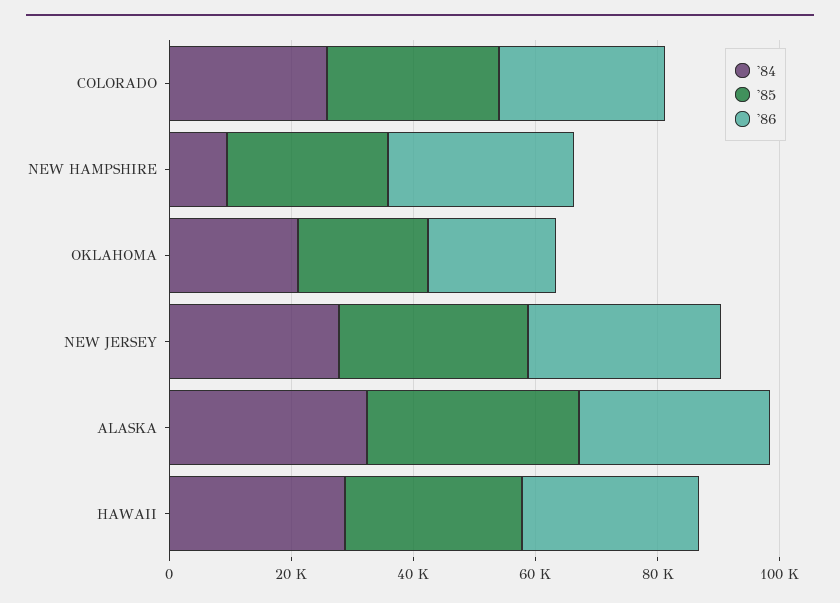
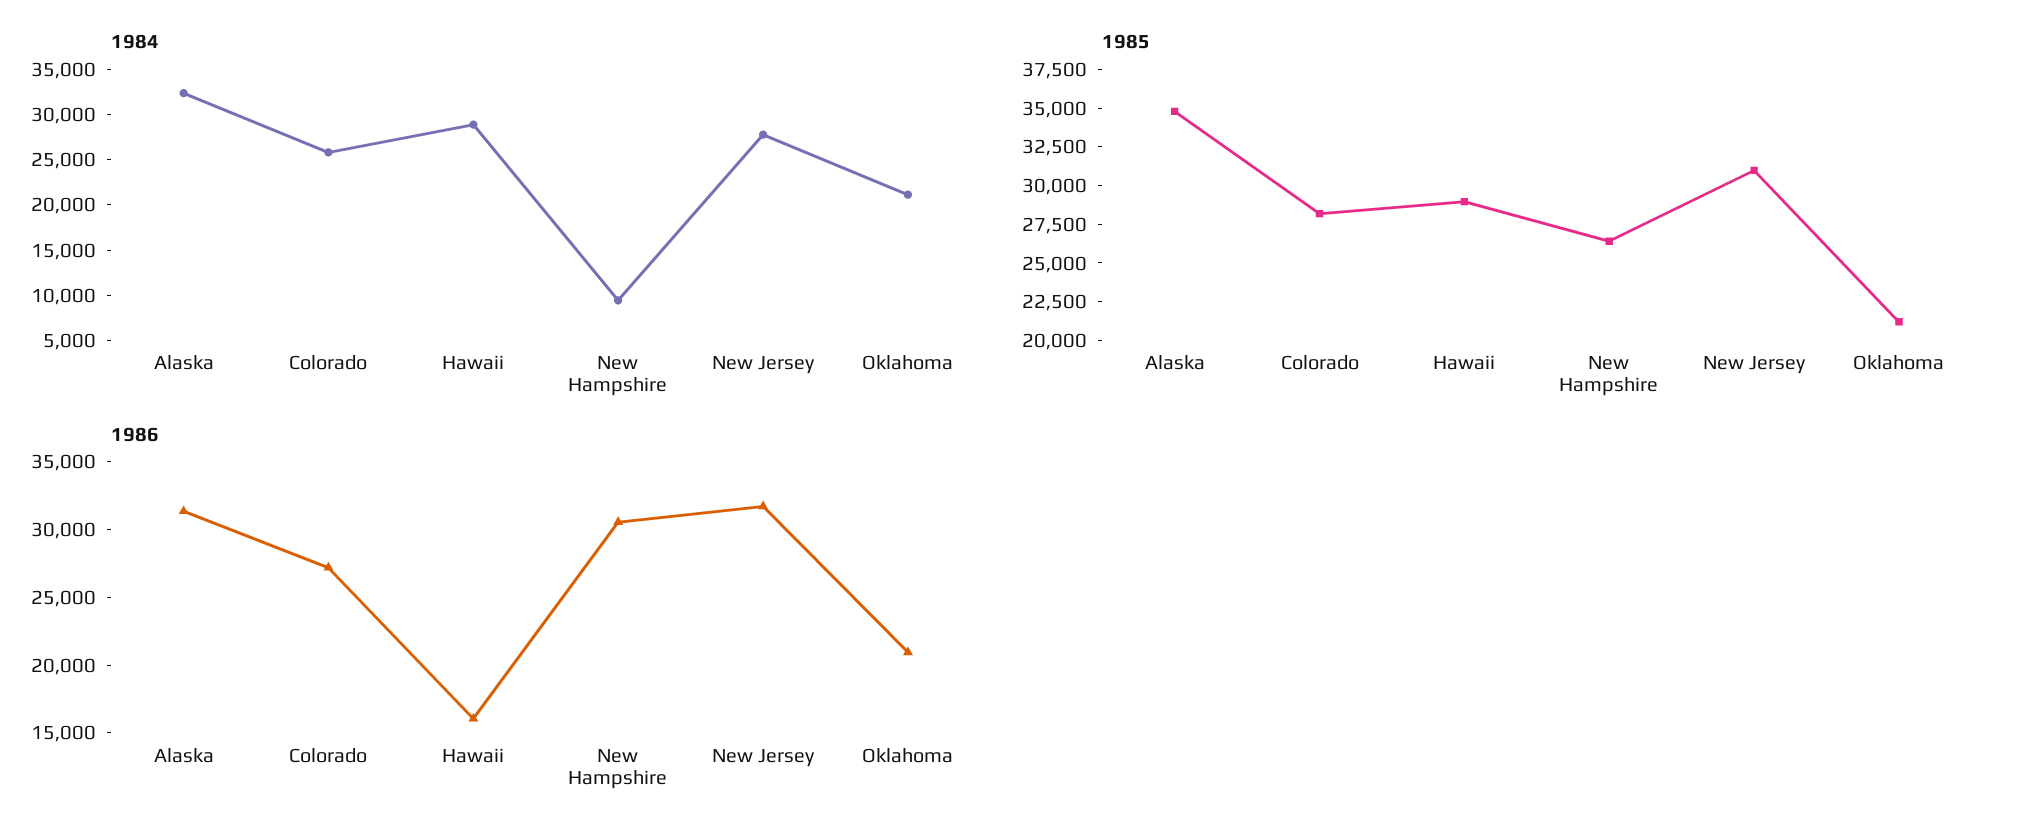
'86, HAWAII: 30000 -> 16000

